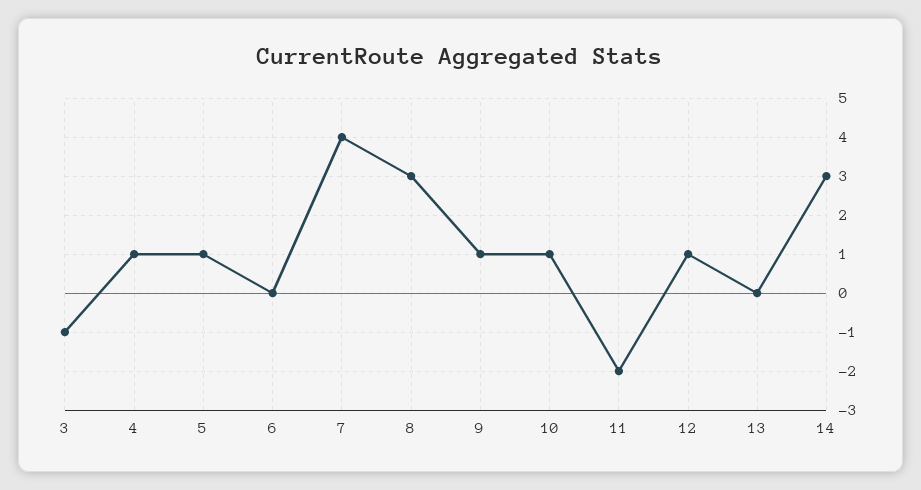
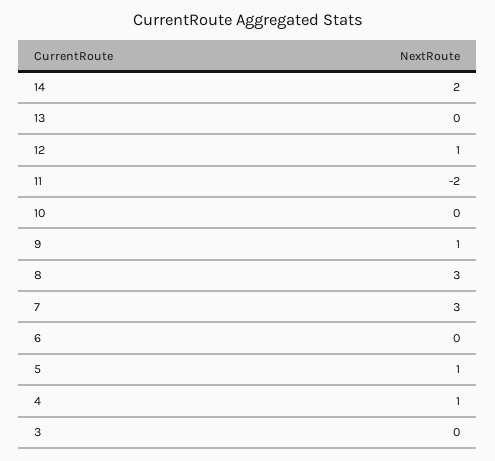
3: -1 -> 0
7: 4 -> 3
10: 1 -> 0
14: 3 -> 2

